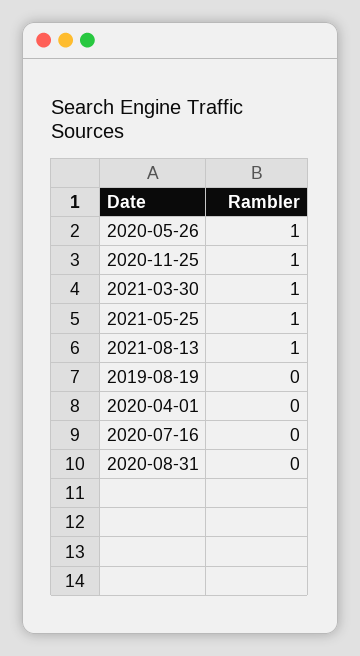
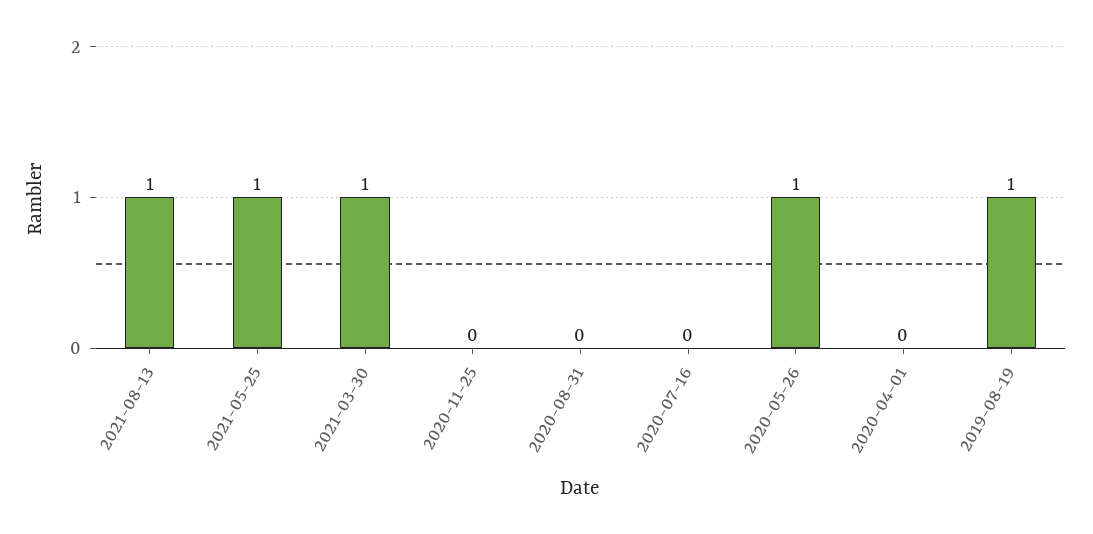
2020-11-25: 1 -> 0
2019-08-19: 0 -> 1

